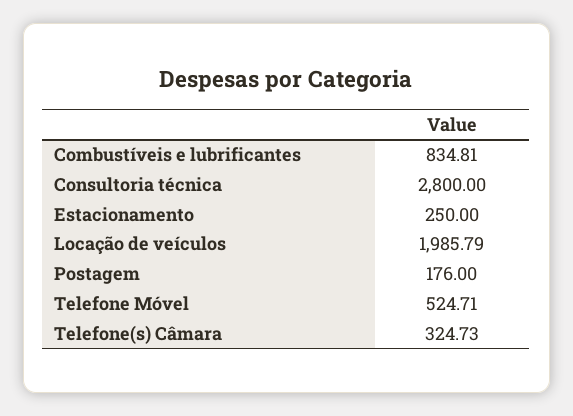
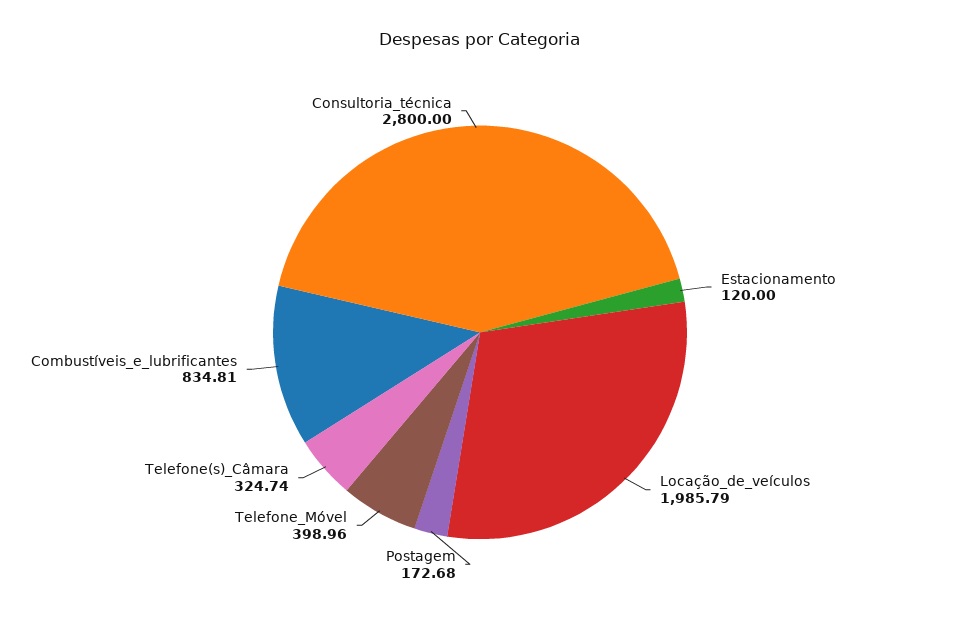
Estacionamento: 250 -> 120
Postagem: 176 -> 172.68
Telefone Móvel: 524.71 -> 398.96
Telefone(s) Câmara: 324.73 -> 324.74

